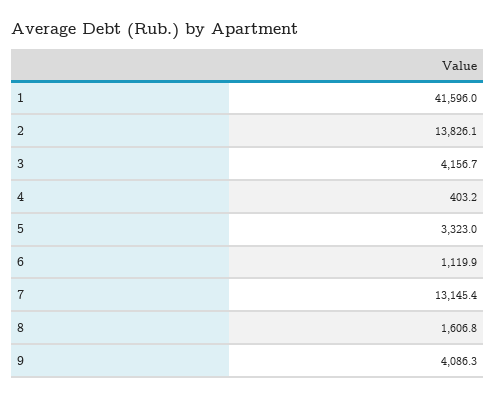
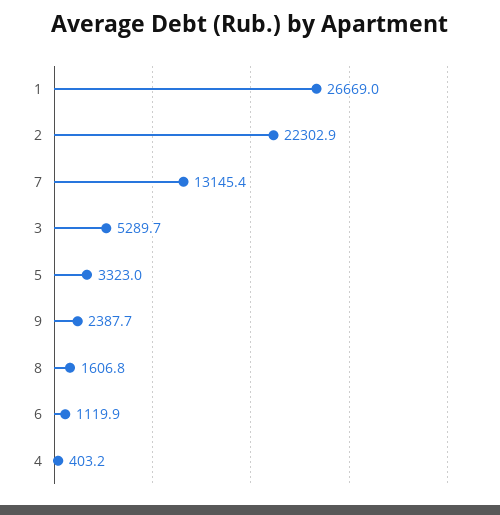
1: 41596 -> 26669
2: 13826.1 -> 22302.9
3: 4156.7 -> 5289.7
9: 4086.3 -> 2387.7

